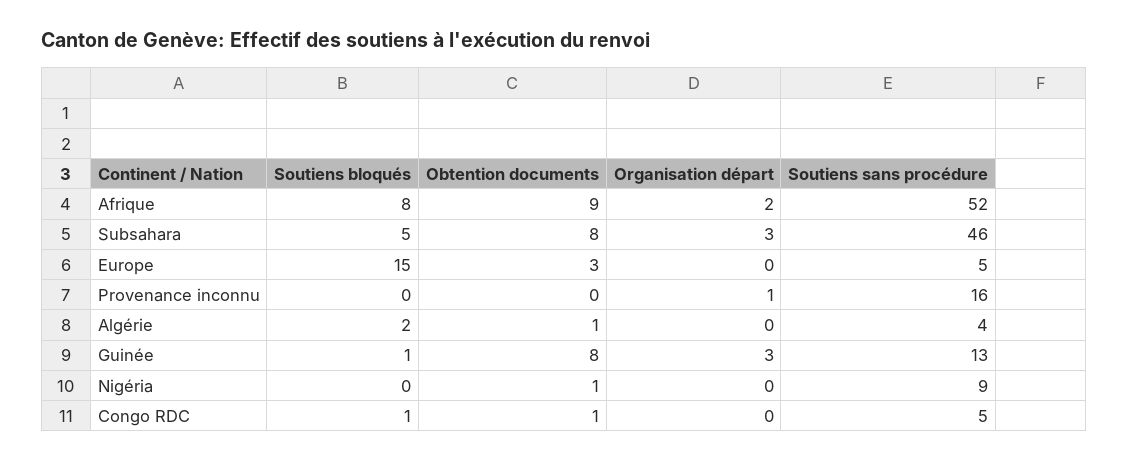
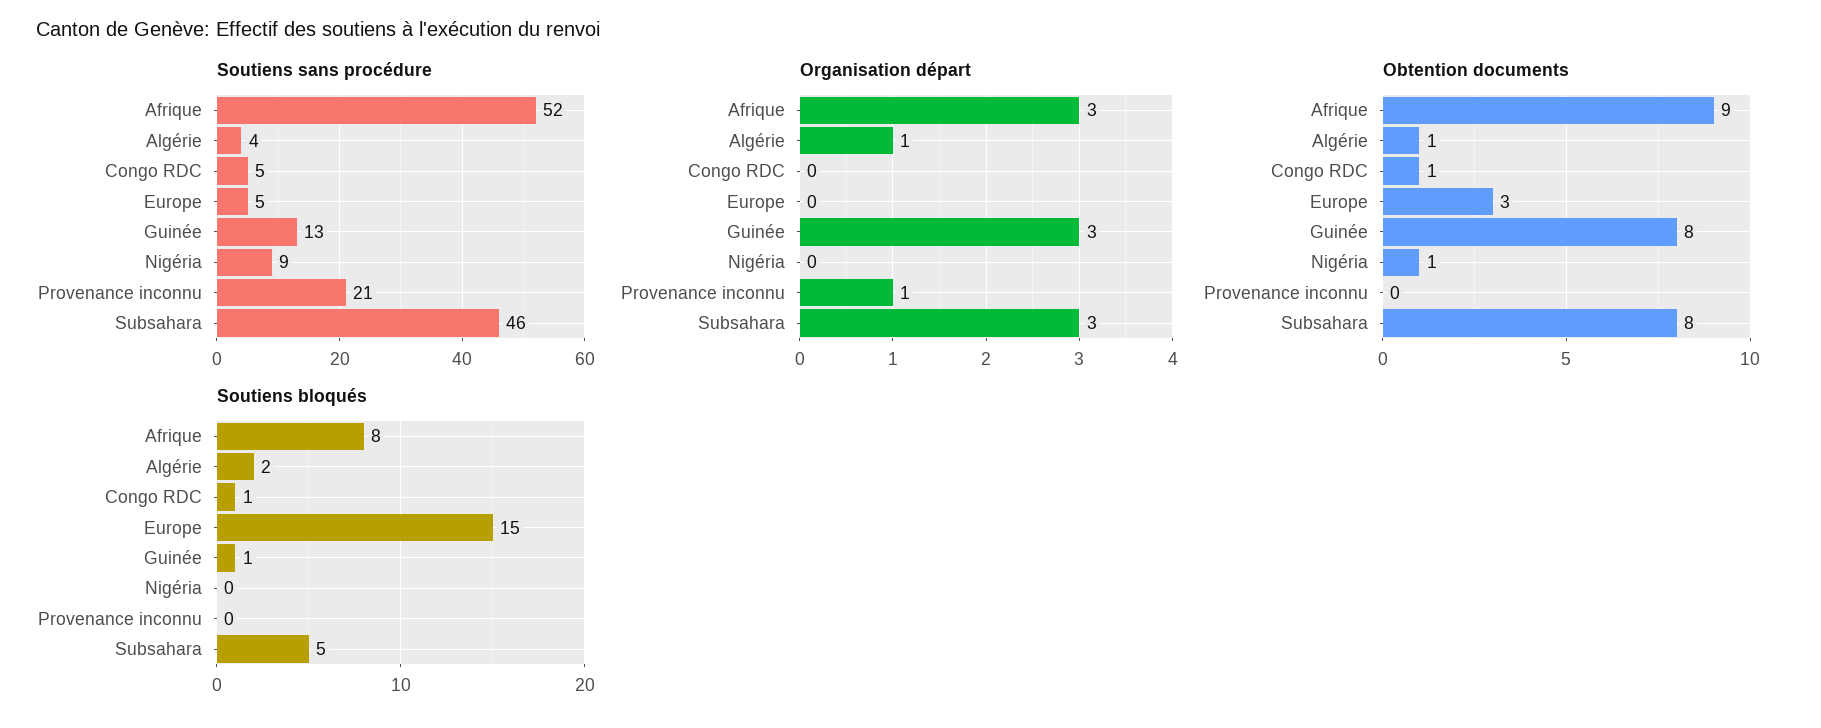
Organisation départ, Afrique: 2 -> 3
Soutiens sans procédure, Provenance inconnu: 16 -> 21
Organisation départ, Algérie: 0 -> 1

